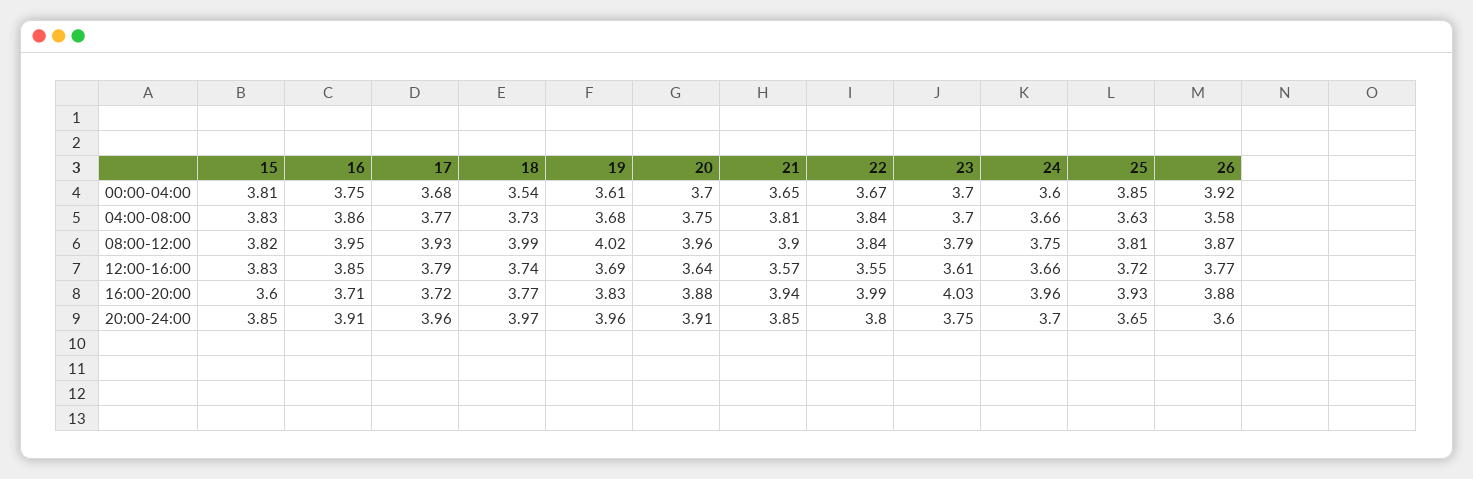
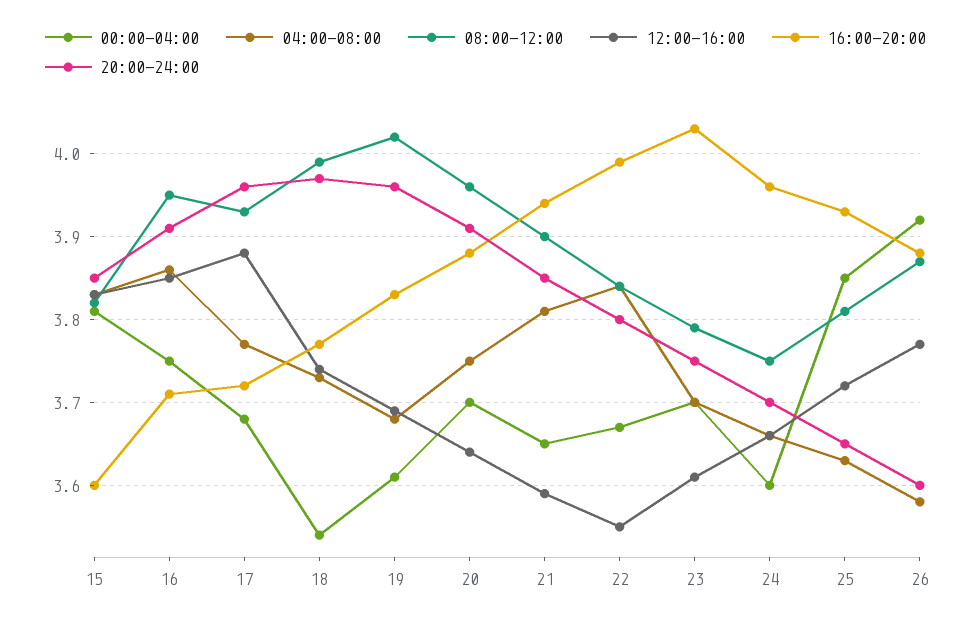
12:00-16:00, 17: 3.79 -> 3.88
12:00-16:00, 21: 3.57 -> 3.59

